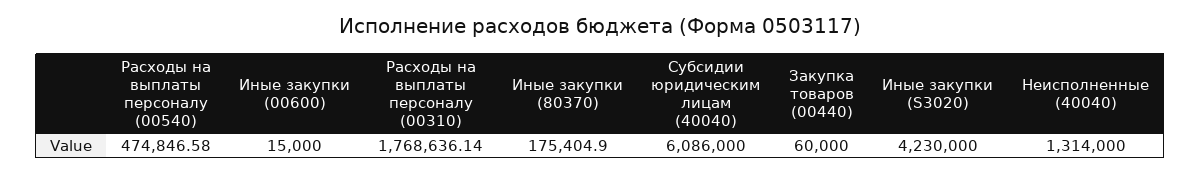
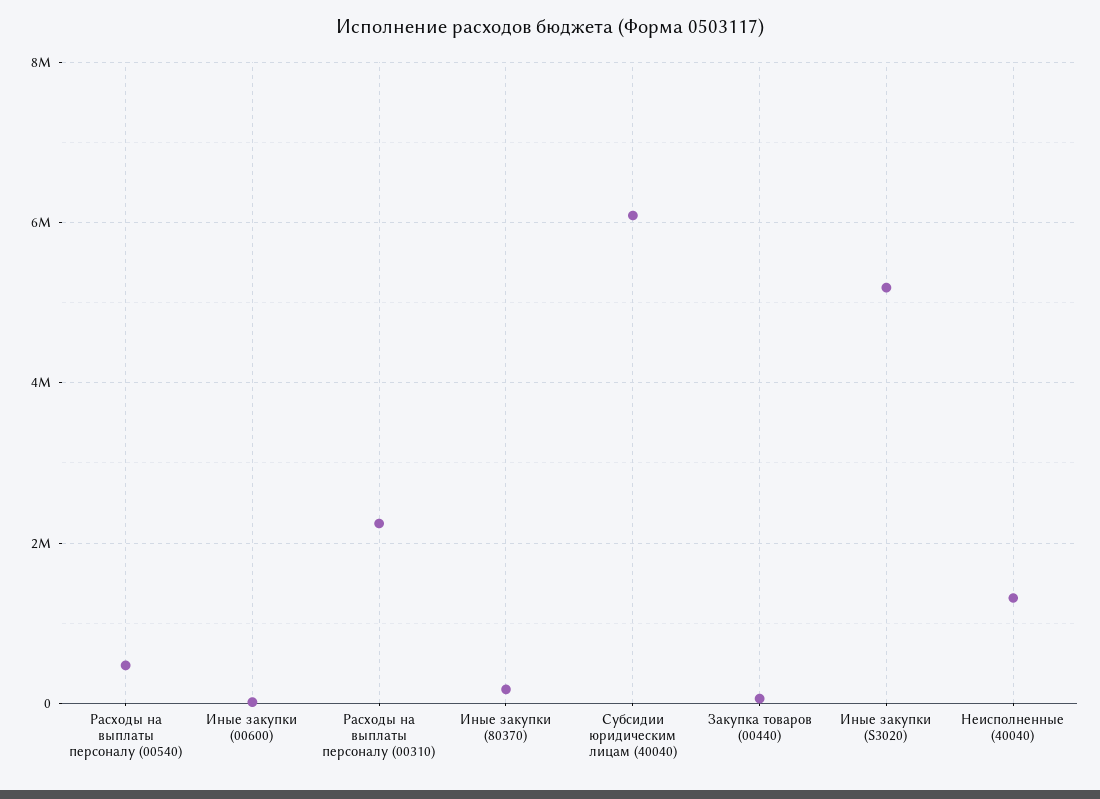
Расходы на выплаты персоналу (00310): 1768636.14 -> 2200000
Иные закупки (S3020): 4230000 -> 5200000

